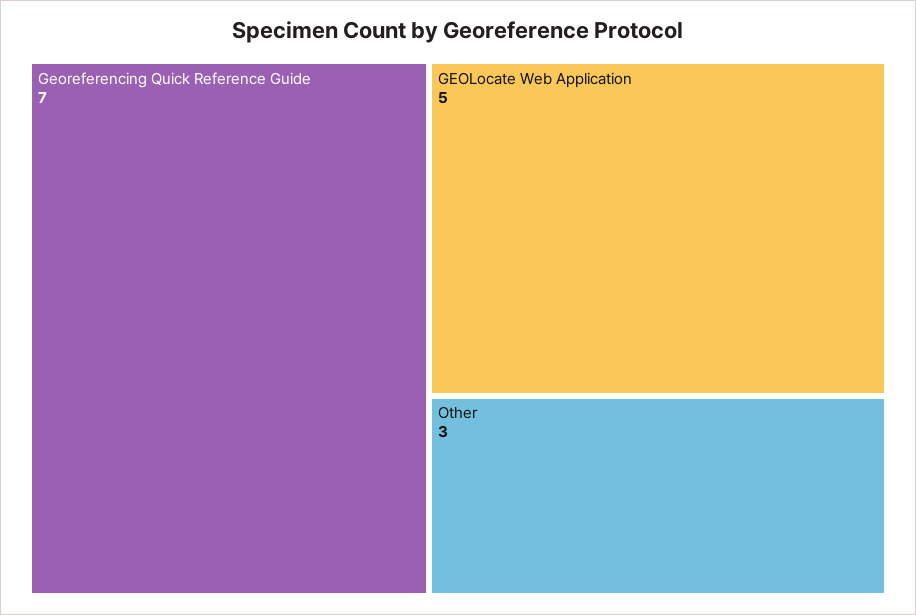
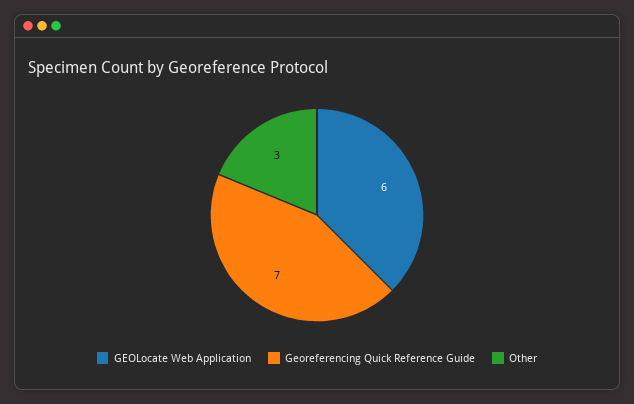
GEOLocate Web Application: 5 -> 6

